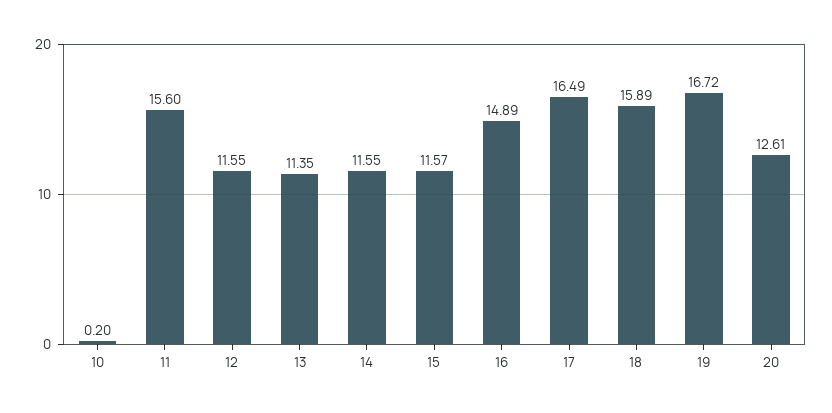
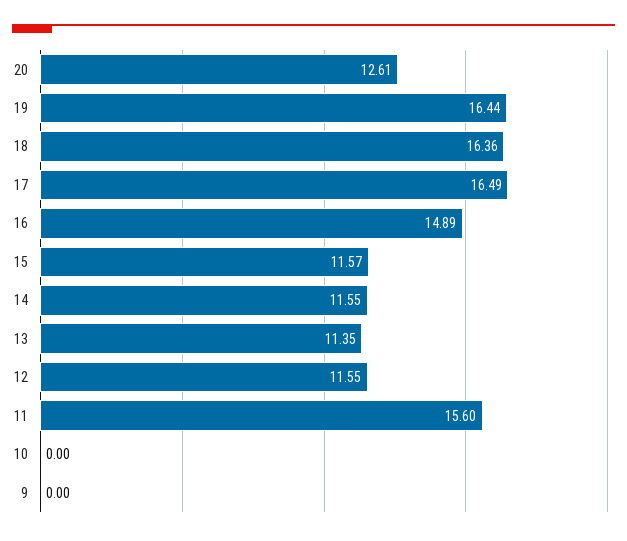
10: 0.2 -> 0
18: 15.89 -> 16.36
19: 16.72 -> 16.44
9: none -> 0

